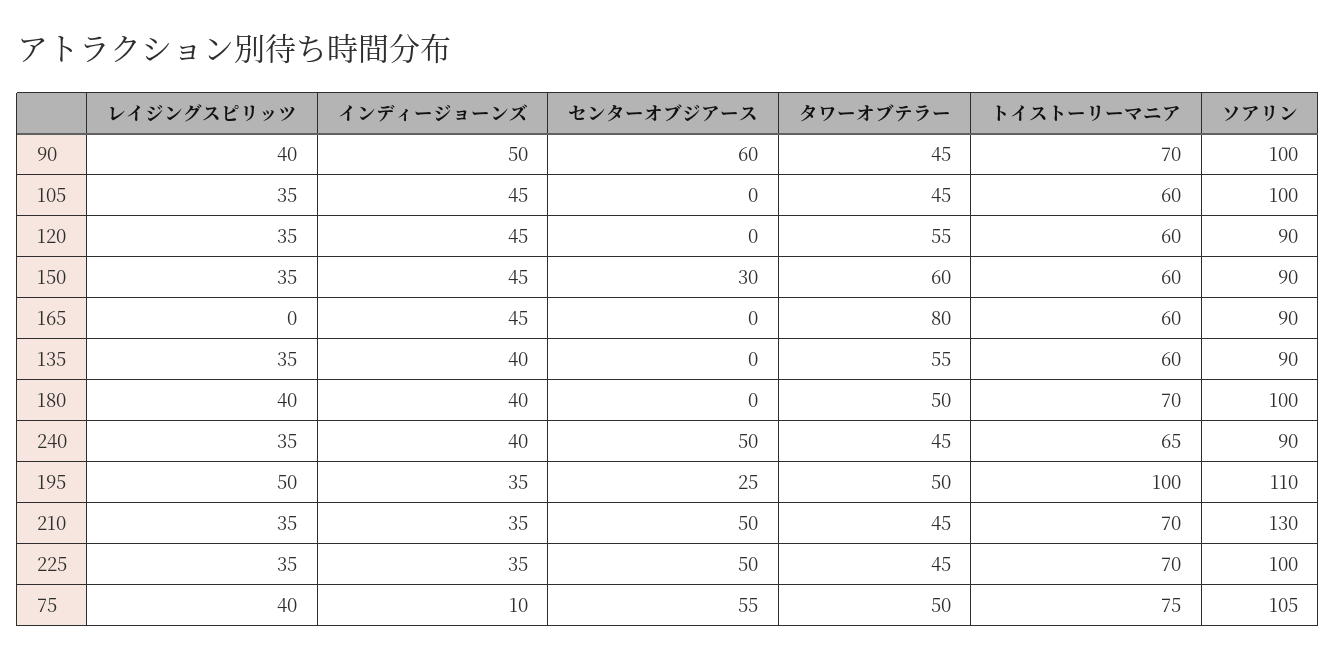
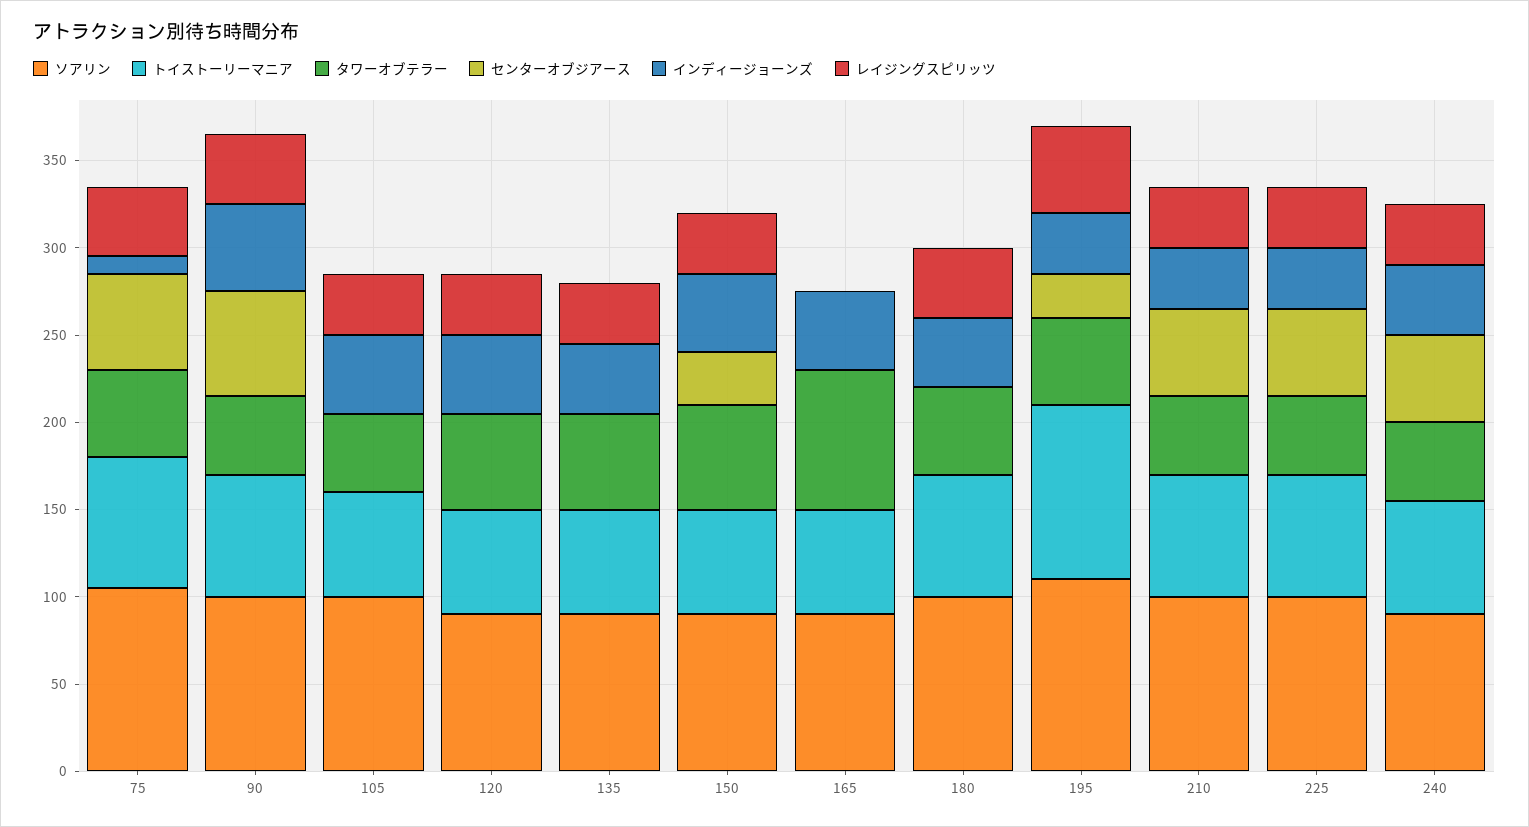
ソアリン, 210: 130 -> 100

